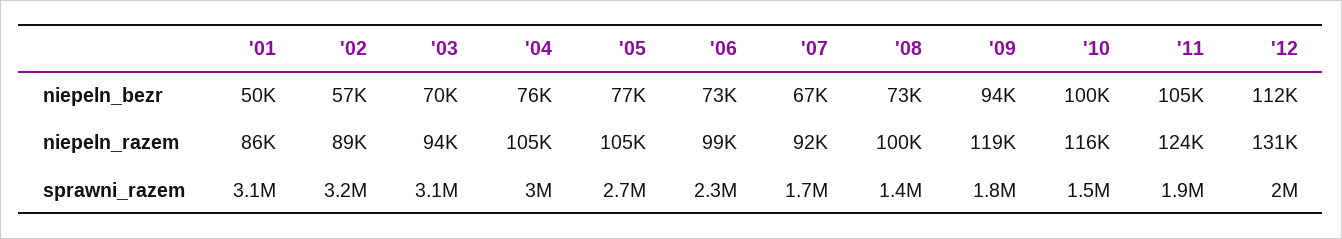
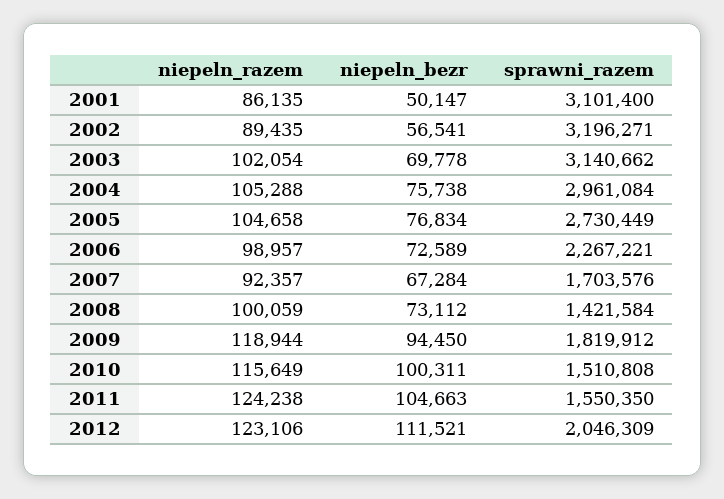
'03, niepeln_razem: 94000 -> 102054
'12, niepeln_razem: 131000 -> 123106
'11, sprawni_razem: 1900000 -> 1550350

